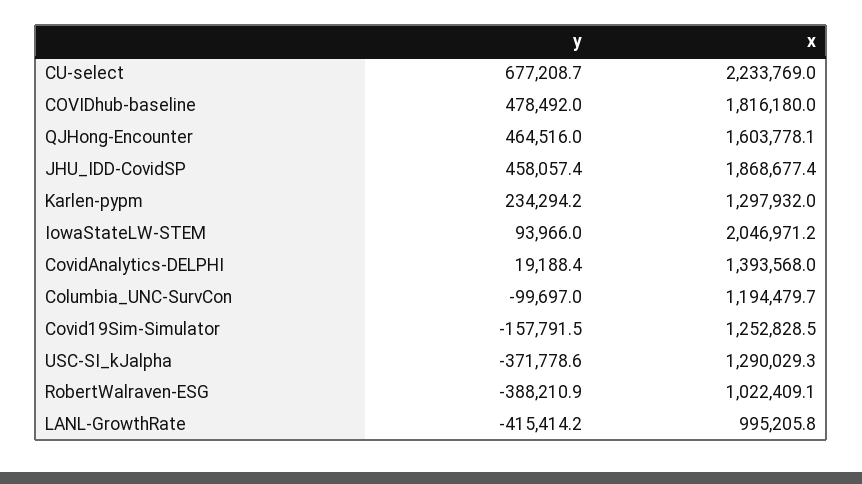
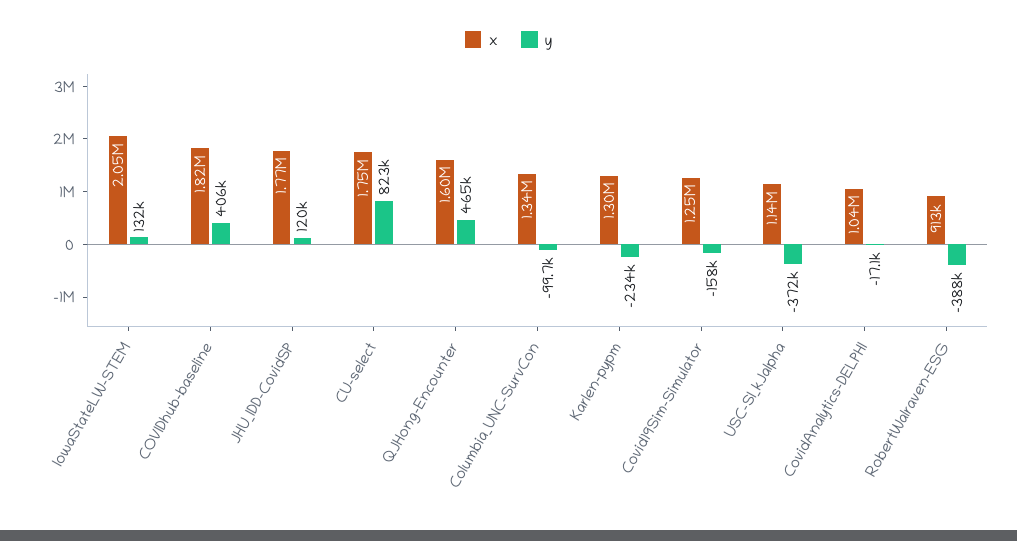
y, CU-select: 677208.7 -> 823000
x, CU-select: 2233769 -> 1750000
y, COVIDhub-baseline: 478492 -> 406000
y, JHU_IDD-CovidSP: 458057.4 -> 120000
x, JHU_IDD-CovidSP: 1868677.4 -> 1770000
y, Karlen-pypm: 234294.2 -> -234000
y, IowaStateLW-STEM: 93966 -> 132000
y, CovidAnalytics-DELPHI: 19188.4 -> -17100
x, CovidAnalytics-DELPHI: 1393568 -> 1040000
x, Columbia_UNC-SurvCon: 1194479.7 -> 1340000
x, USC-SI_kJalpha: 1290029.3 -> 1140000
x, RobertWalraven-ESG: 1022409.1 -> 913000
y, LANL-GrowthRate: -415414.2 -> none
x, LANL-GrowthRate: 995205.8 -> none

